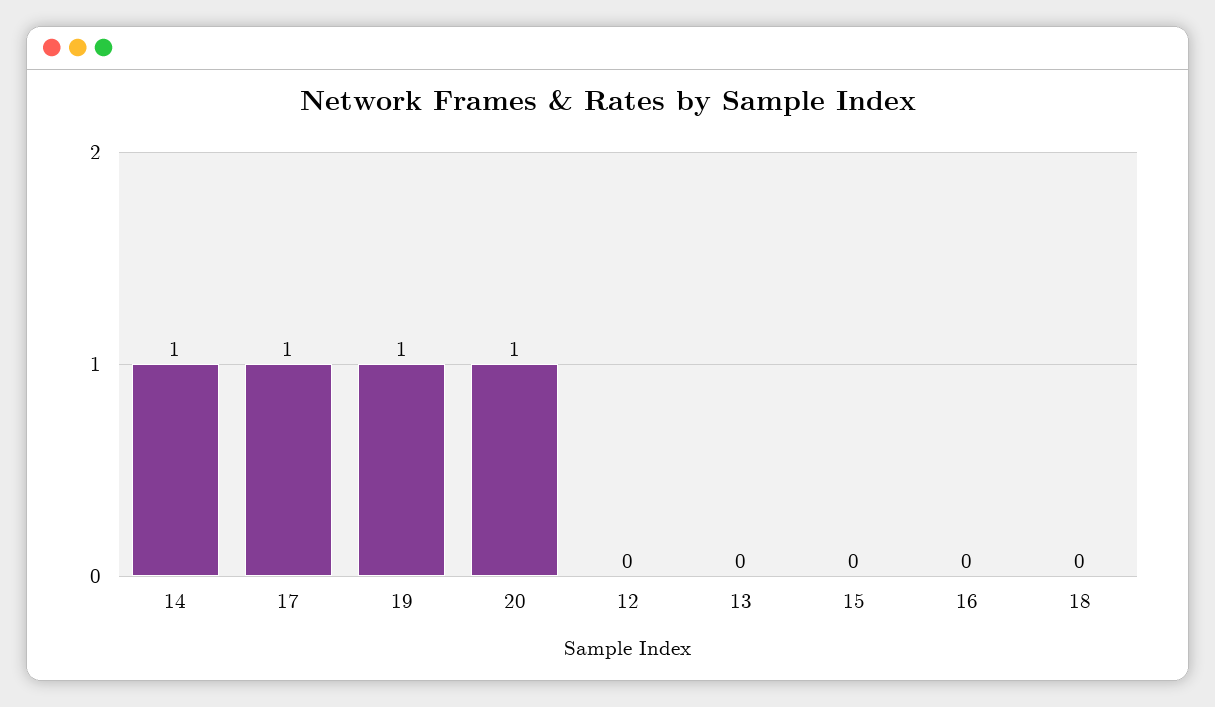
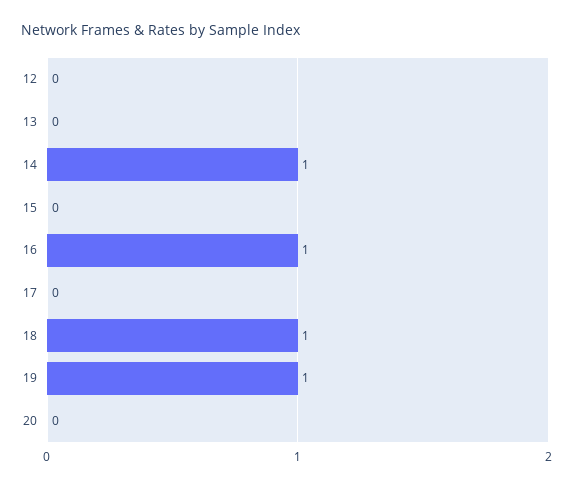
17: 1 -> 0
20: 1 -> 0
16: 0 -> 1
18: 0 -> 1

